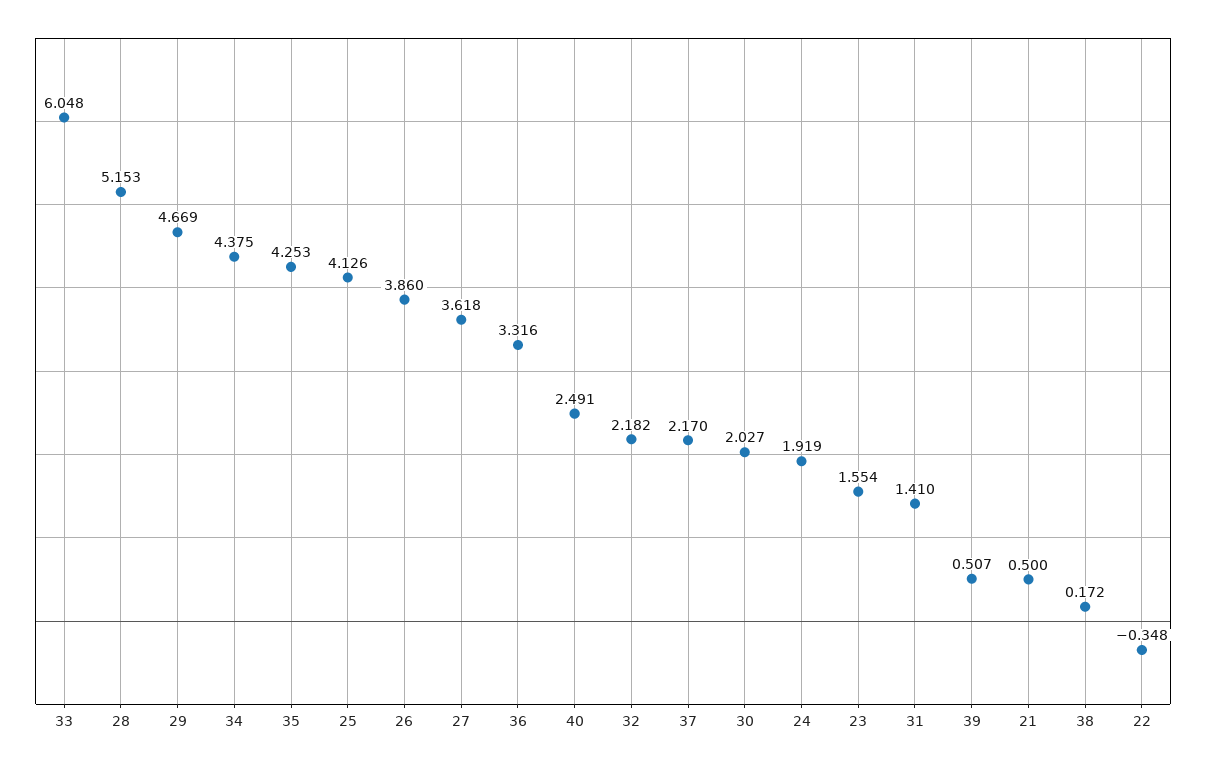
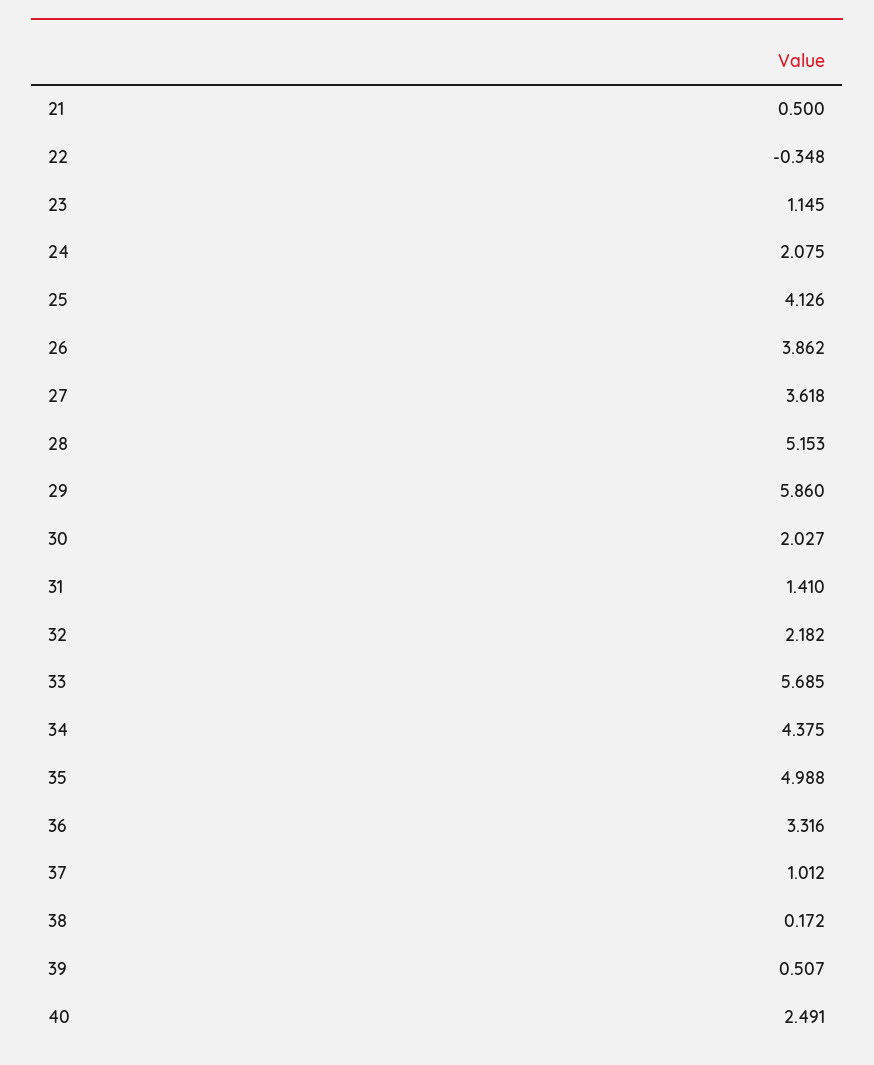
33: 6.048 -> 5.685
29: 4.669 -> 5.86
35: 4.253 -> 4.988
26: 3.86 -> 3.862
37: 2.17 -> 1.012
24: 1.919 -> 2.075
23: 1.554 -> 1.145

